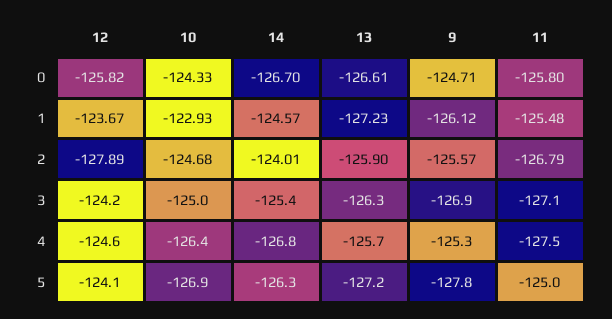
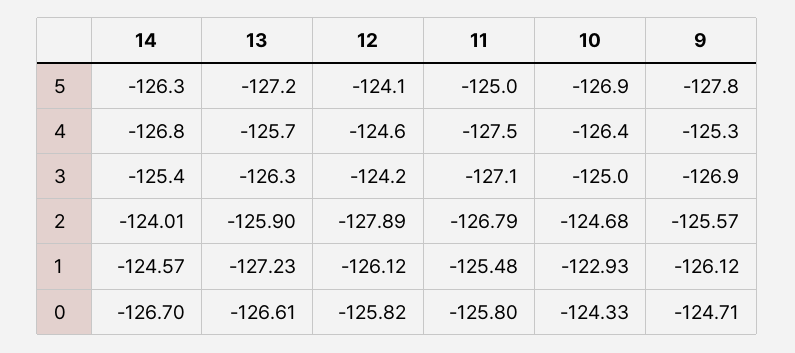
12, 1: -123.67 -> -126.12

